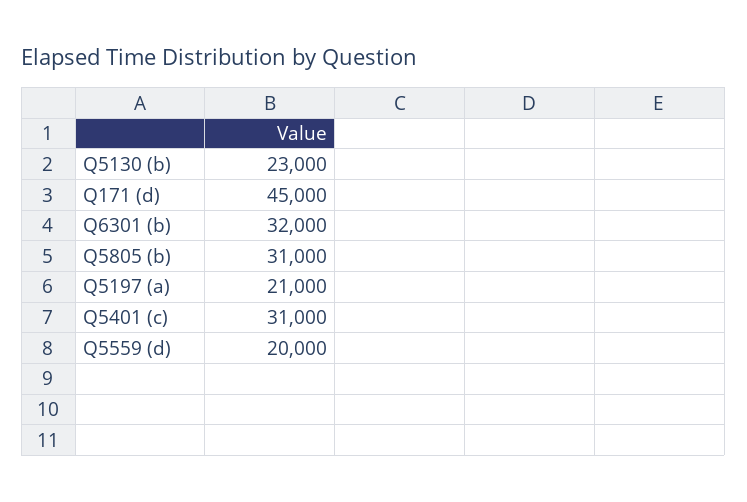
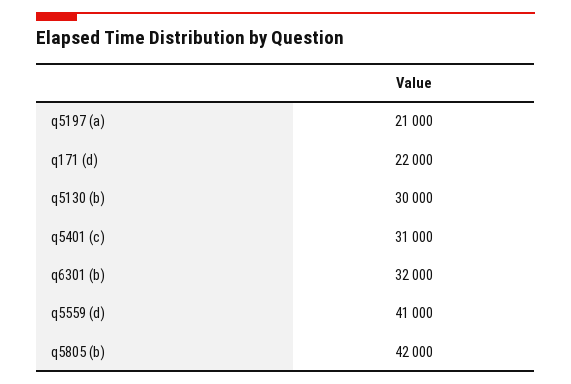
Q5130 (b): 23000 -> 30000
Q171 (d): 45000 -> 22000
Q5805 (b): 31000 -> 42000
Q5559 (d): 20000 -> 41000

